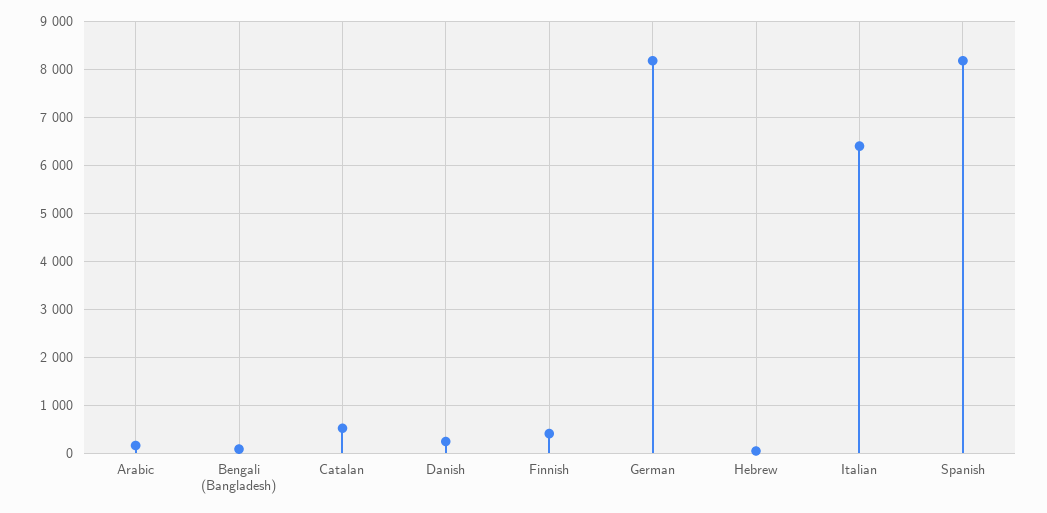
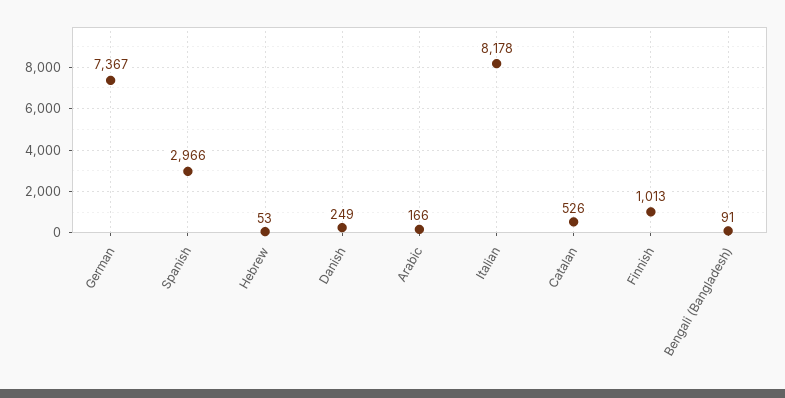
Finnish: 400 -> 1013
German: 8200 -> 7367
Italian: 6400 -> 8178
Spanish: 8200 -> 2966

